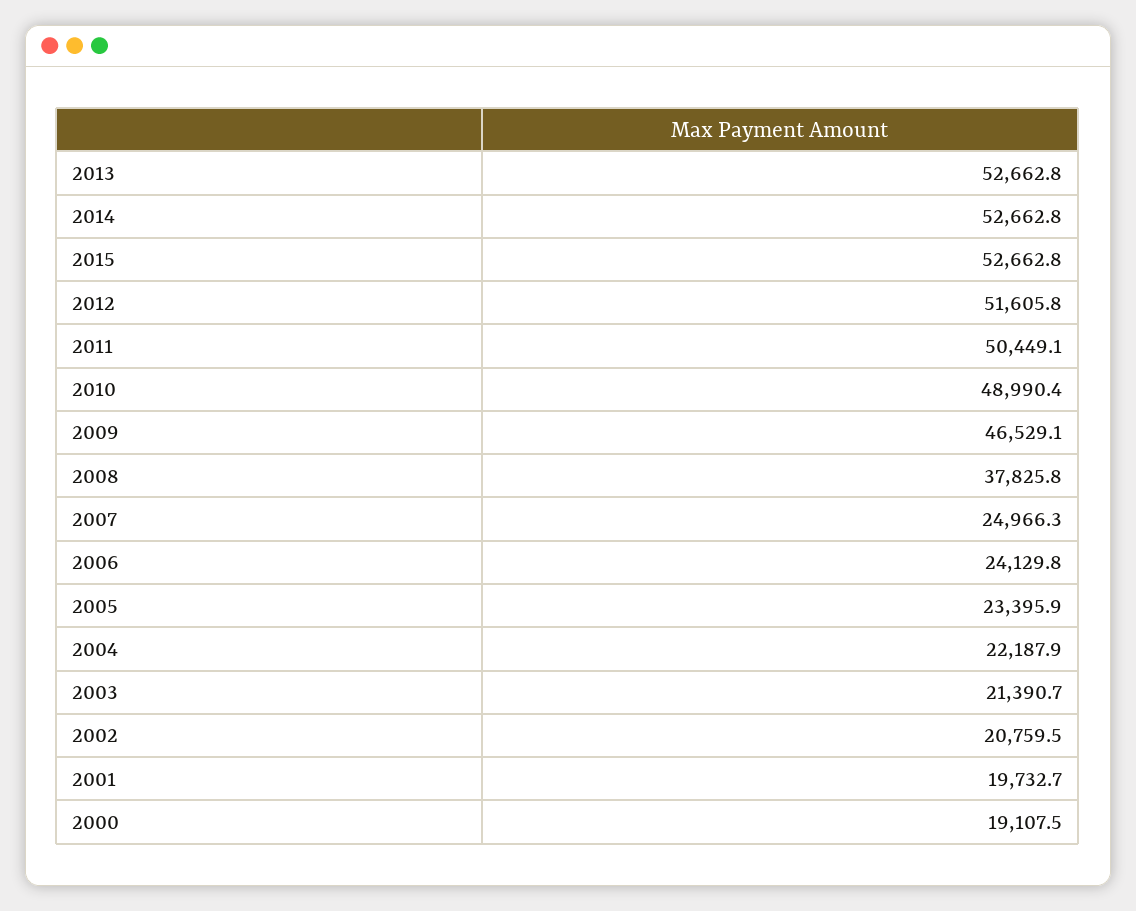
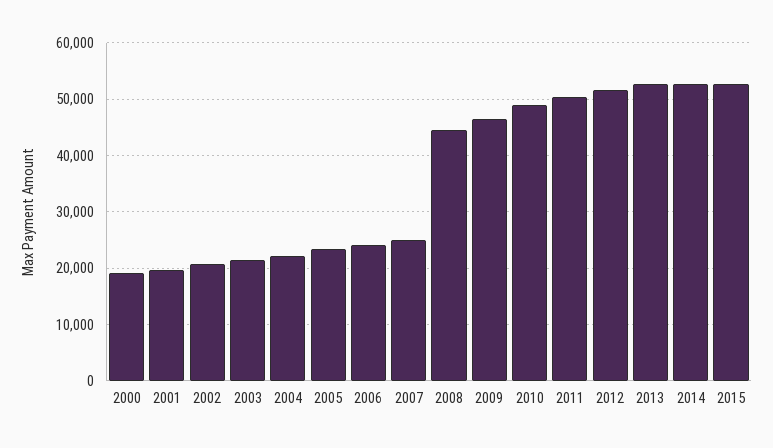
2008: 37825.8 -> 44000

